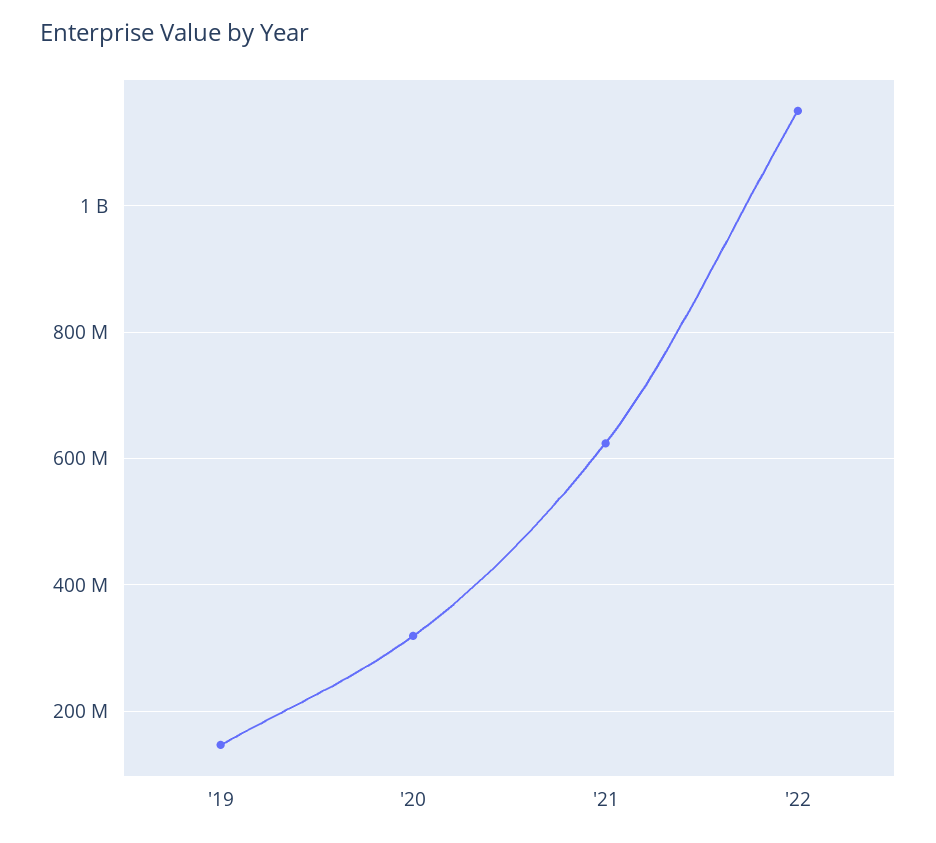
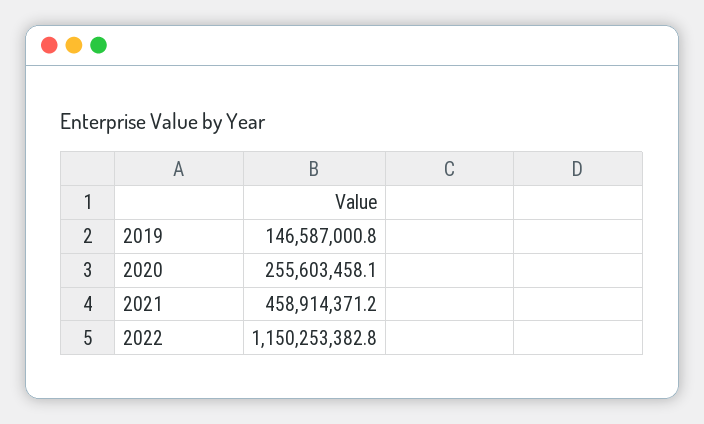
'20: 320000000 -> 255603458.1
'21: 620000000 -> 458914371.2

